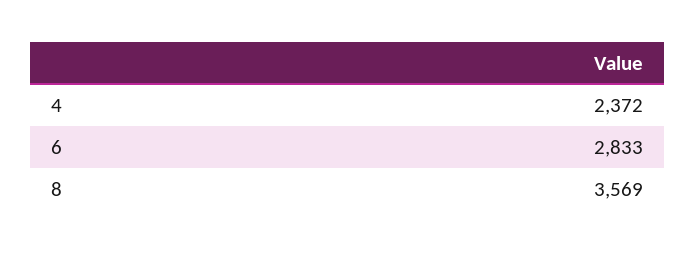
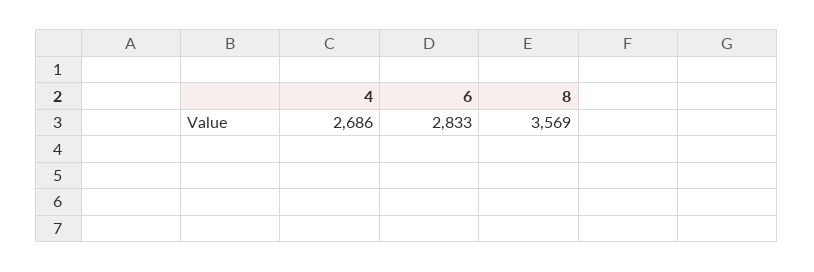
4: 2372 -> 2686

